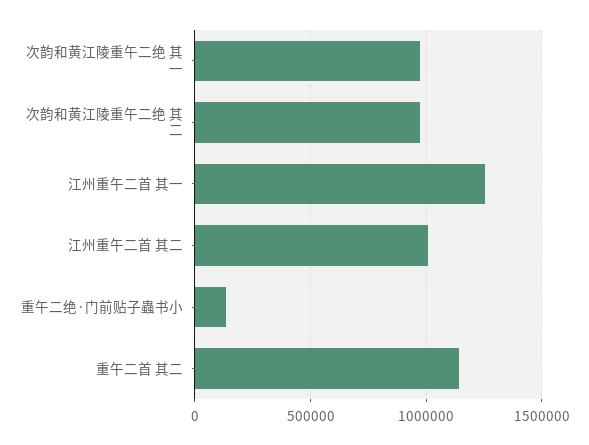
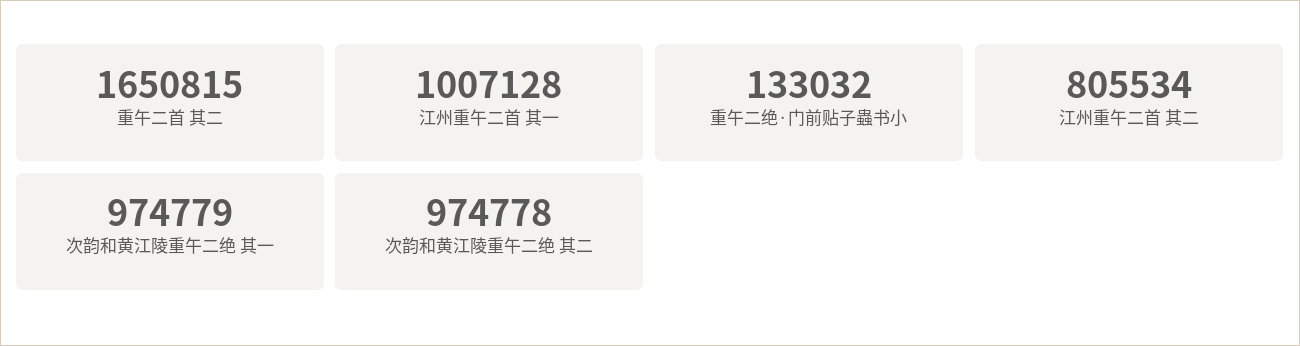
江州重午二首 其一: 1250000 -> 1007128
江州重午二首 其二: 1000000 -> 805534
重午二首 其二: 1150000 -> 1650815

